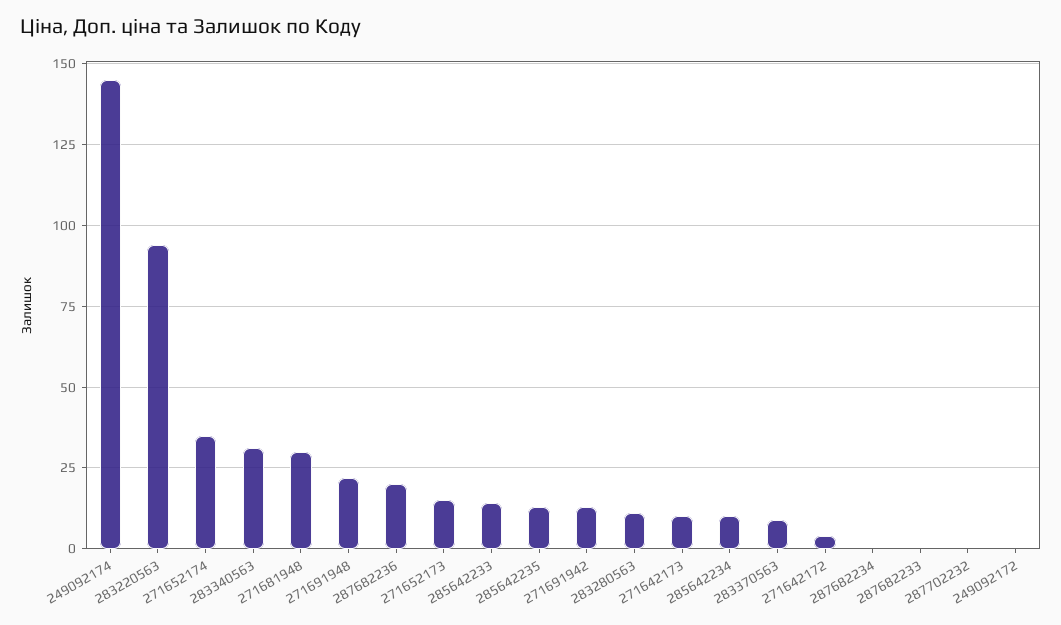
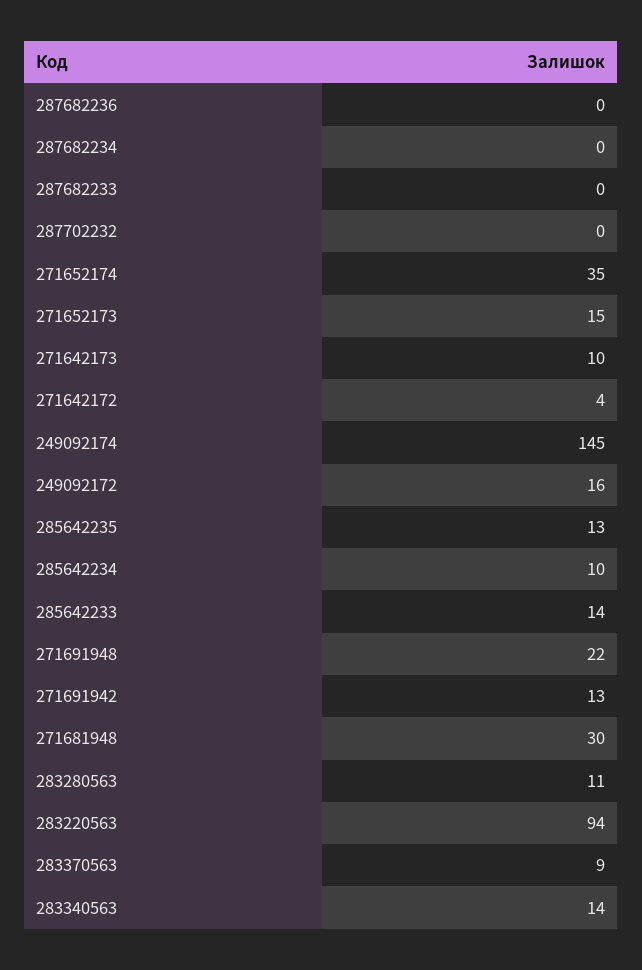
283340563: 30 -> 14
287682236: 20 -> 0
249092172: 0 -> 16

